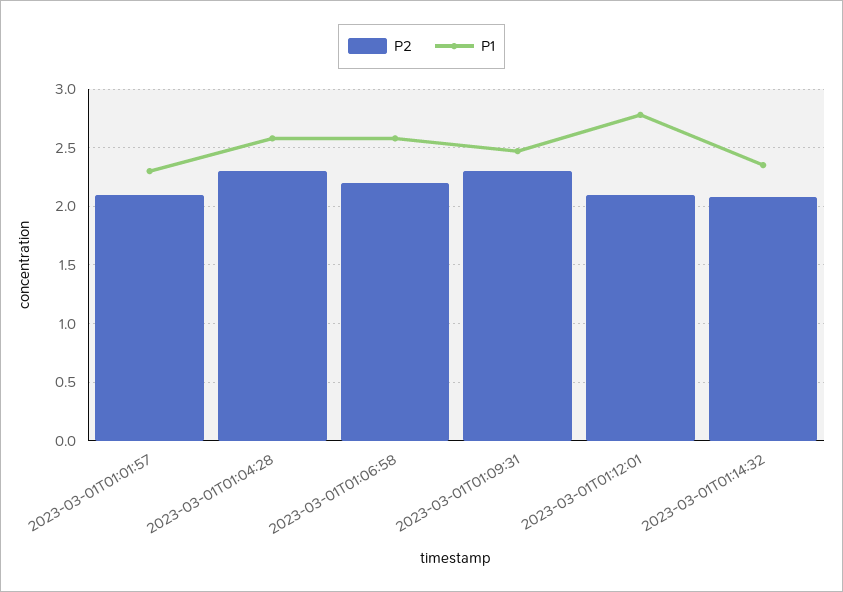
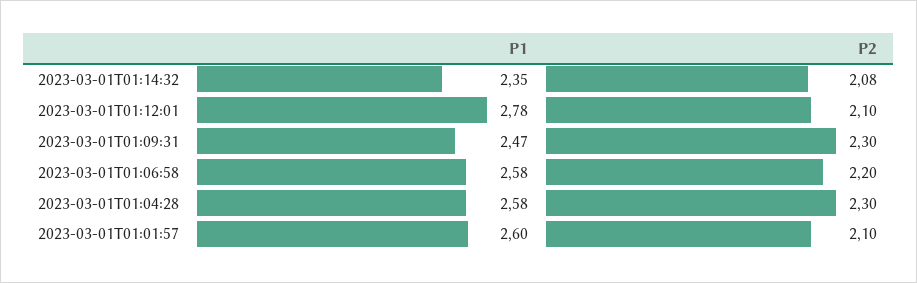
P1, 2023-03-01T01:01:57: 2.3 -> 2.6

